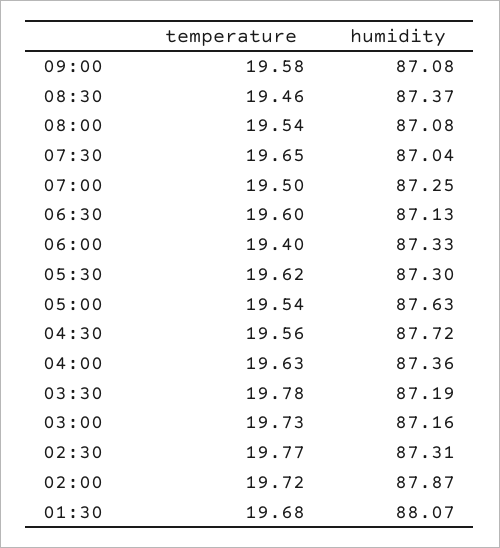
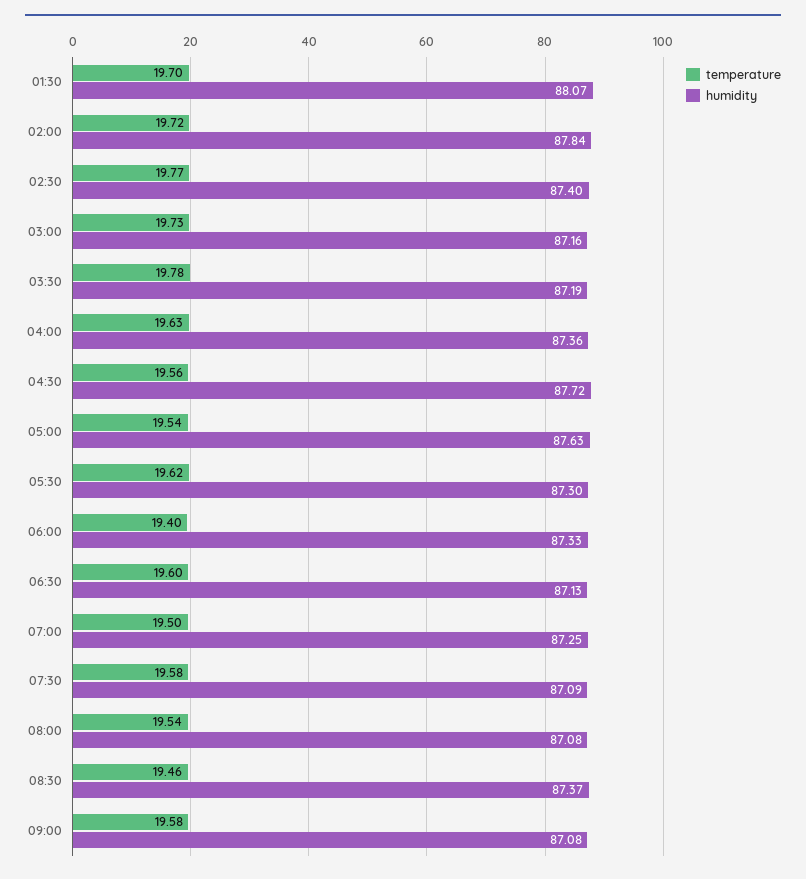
temperature, 07:30: 19.65 -> 19.58
humidity, 07:30: 87.04 -> 87.09
humidity, 02:30: 87.31 -> 87.4
humidity, 02:00: 87.87 -> 87.84
temperature, 01:30: 19.68 -> 19.7

